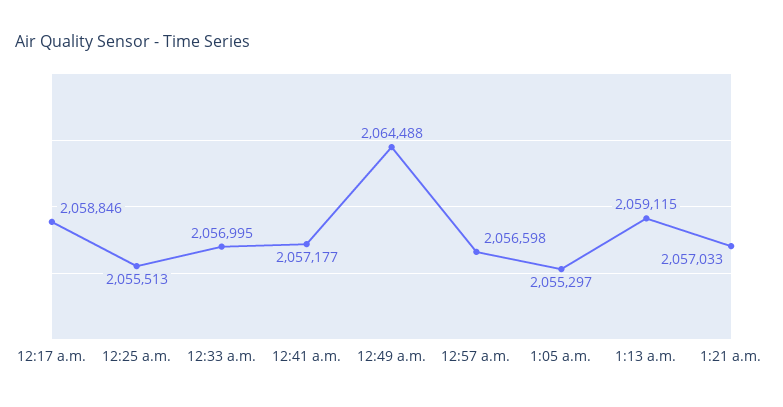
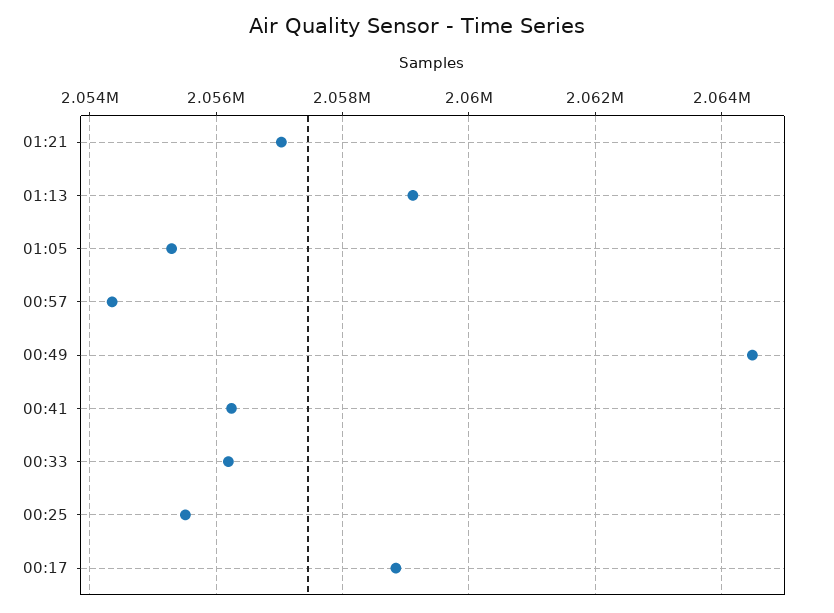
12:33 a.m.: 2056995 -> 2056200
12:41 a.m.: 2057177 -> 2056200
12:57 a.m.: 2056598 -> 2054400

